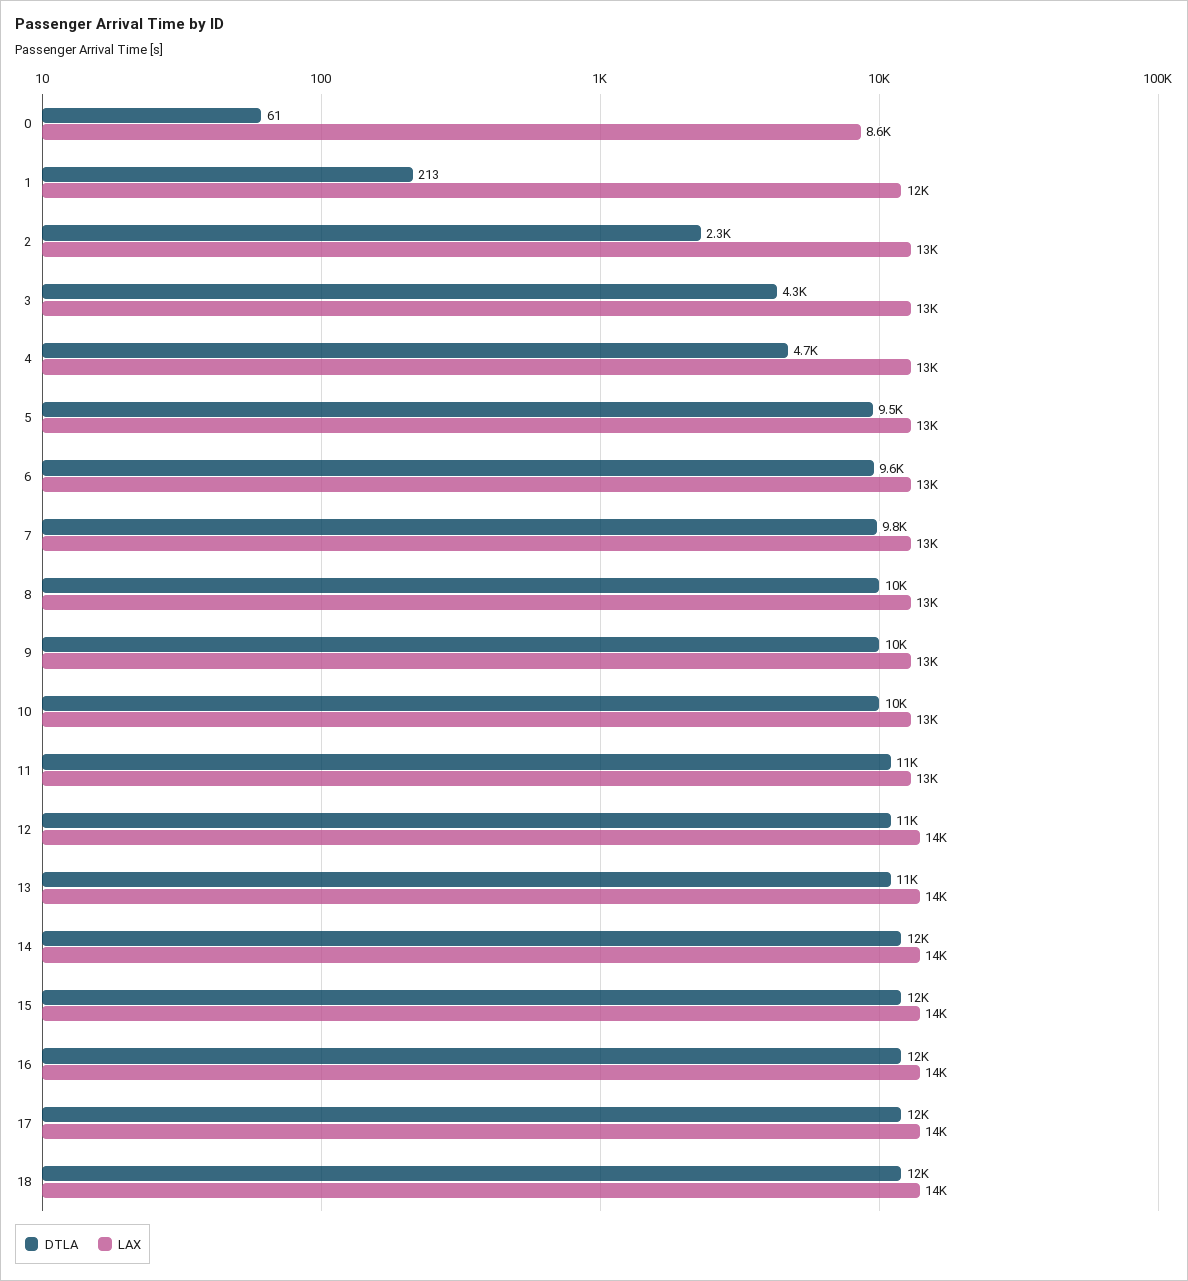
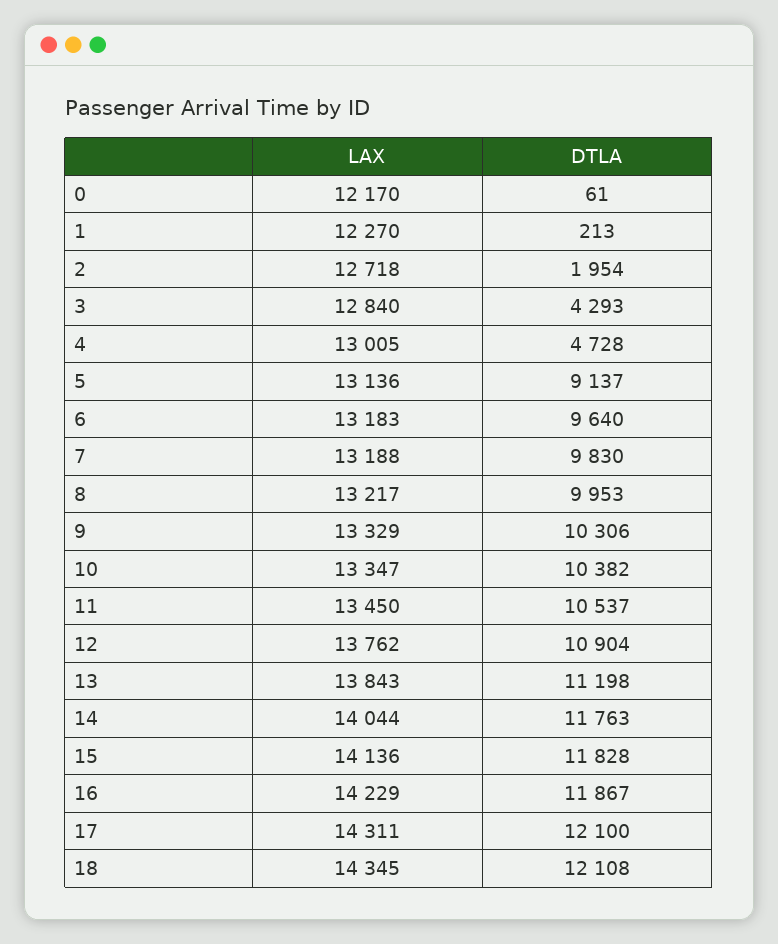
LAX, 0: 8600 -> 12170
DTLA, 2: 2300 -> 1954
DTLA, 5: 9500 -> 9137

